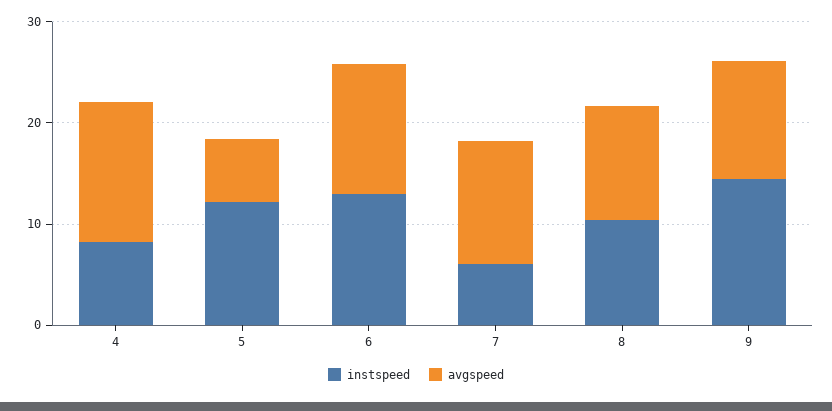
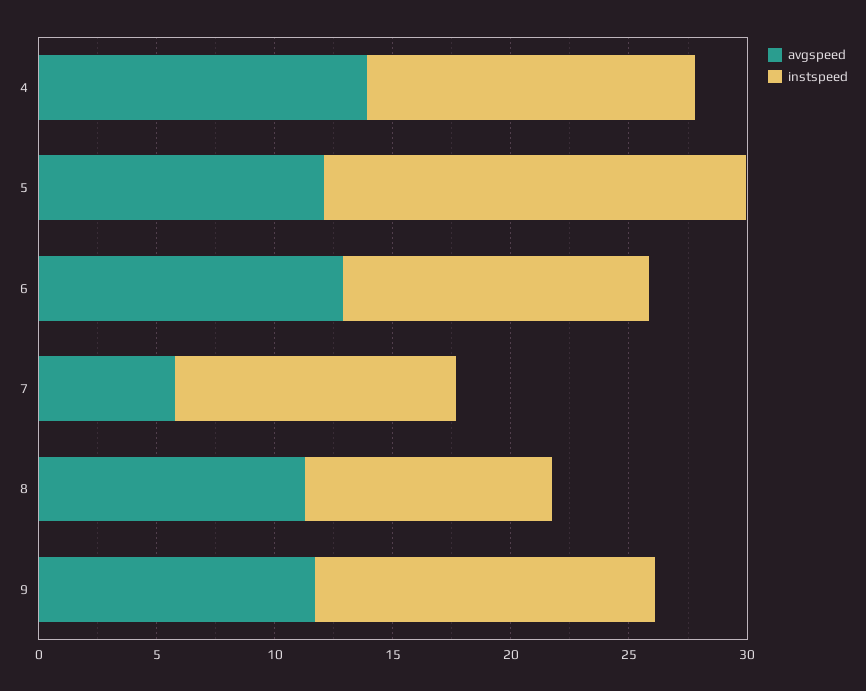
instspeed, 4: 8 -> 14
instspeed, 5: 12 -> 18
avgspeed, 5: 6 -> 12
instspeed, 7: 6 -> 12
avgspeed, 7: 12 -> 6

